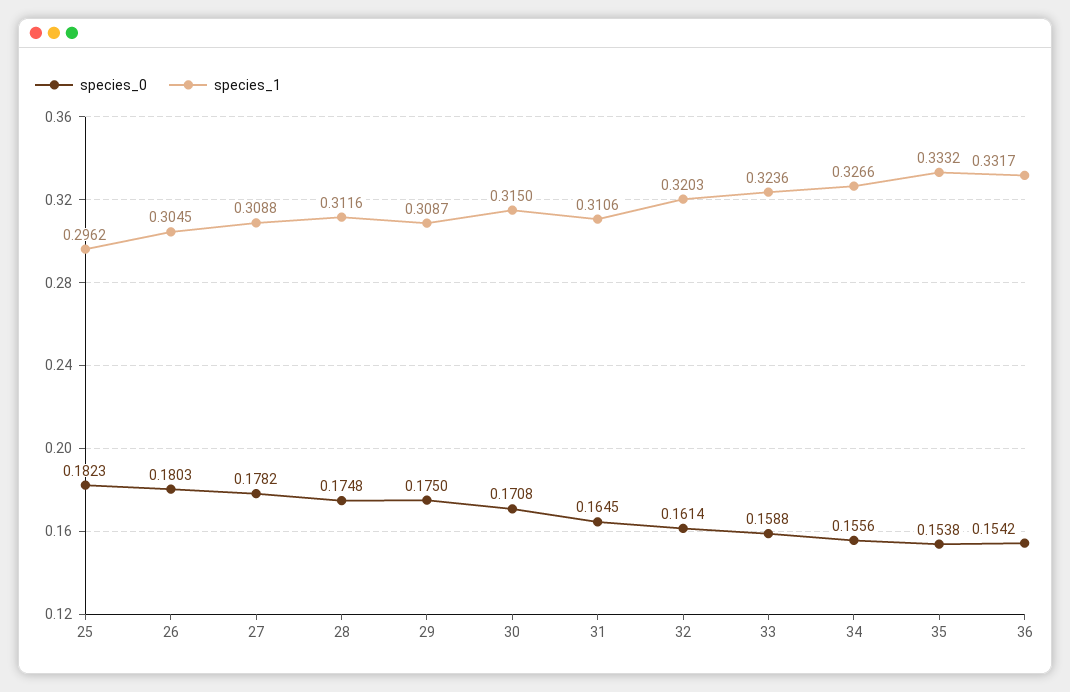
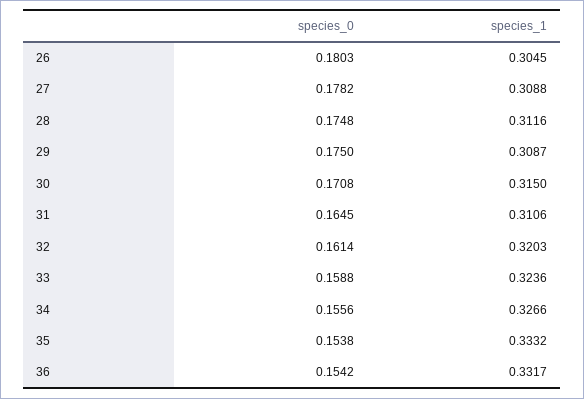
species_0, 25: 0.1823 -> none
species_1, 25: 0.2962 -> none

